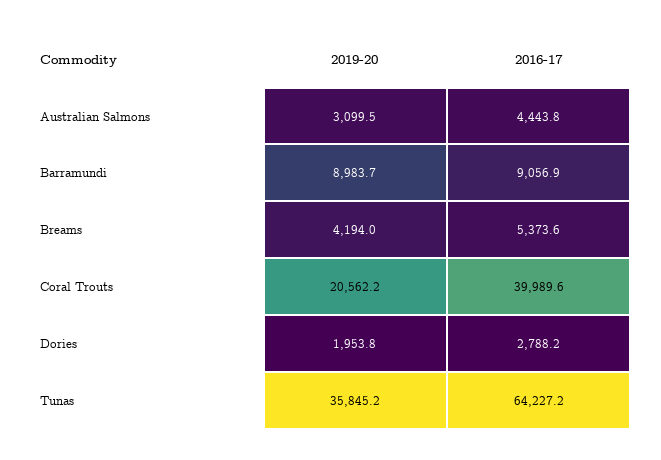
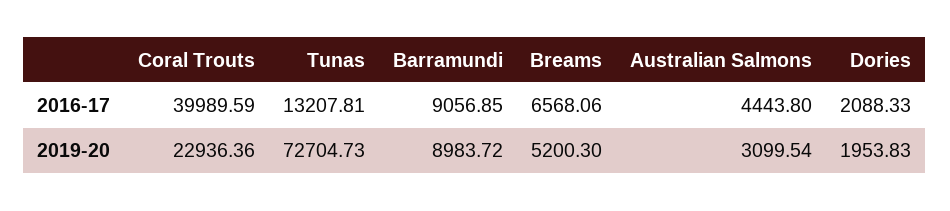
2019-20, Breams: 4194 -> 5200.3
2016-17, Breams: 5373.6 -> 6568.06
2019-20, Coral Trouts: 20562.2 -> 22936.36
2016-17, Dories: 2788.2 -> 2088.33
2019-20, Tunas: 35845.2 -> 72704.73
2016-17, Tunas: 64227.2 -> 13207.81

